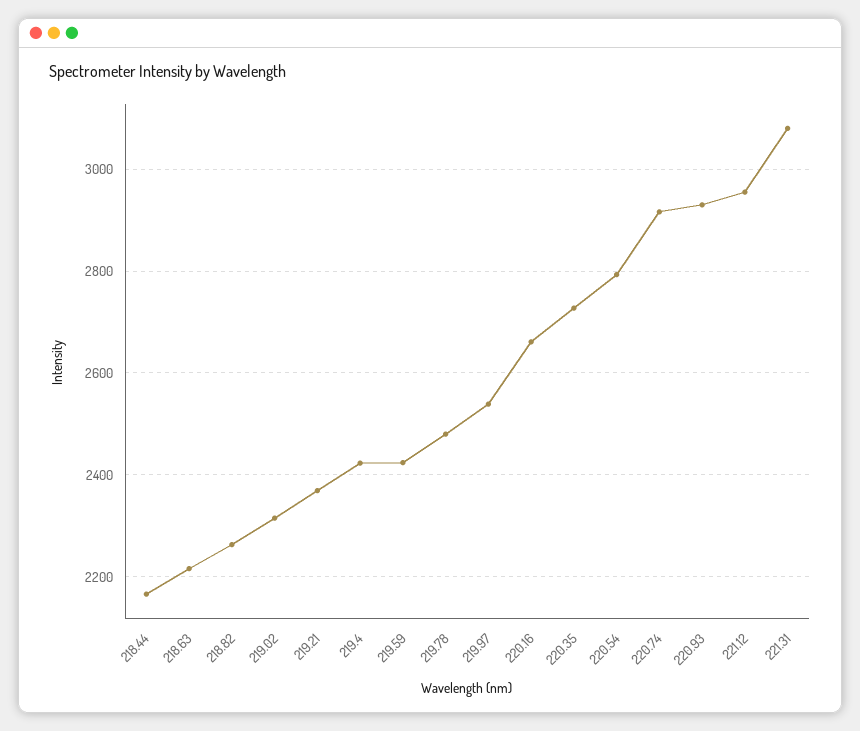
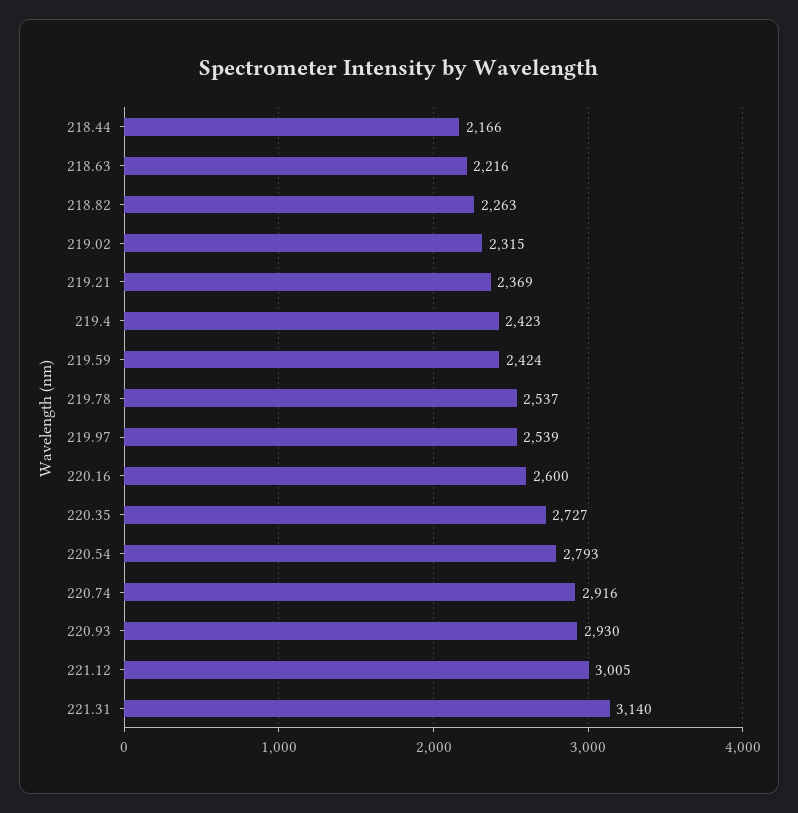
219.78: 2480 -> 2537
220.16: 2660 -> 2600
221.12: 2960 -> 3005
221.31: 3080 -> 3140

